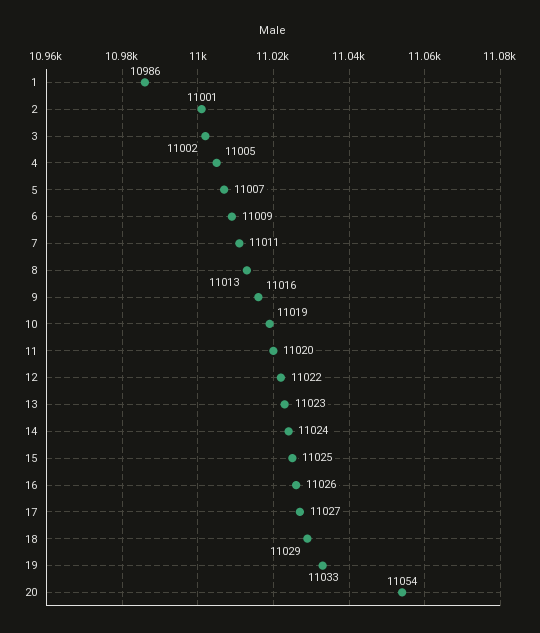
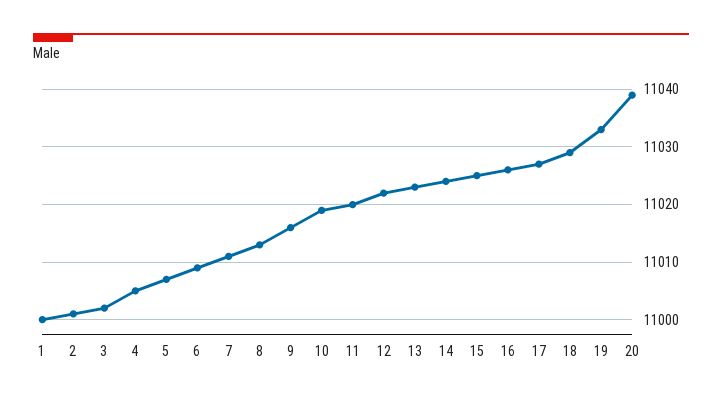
1: 10986 -> 11000
20: 11054 -> 11040

